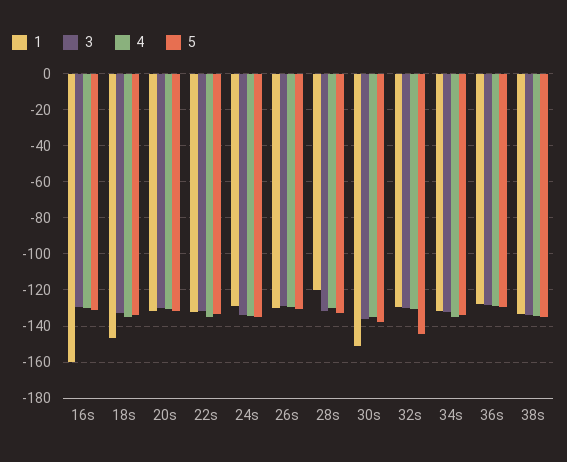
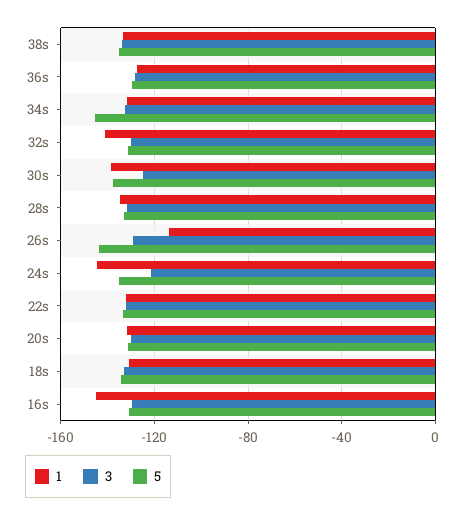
1, 16s: -160 -> -145
4, 16s: -130 -> none
1, 18s: -145 -> -130
4, 18s: -135 -> none
4, 20s: -130 -> none
4, 22s: -135 -> none
1, 24s: -130 -> -145
3, 24s: -135 -> -120
4, 24s: -135 -> none
1, 26s: -130 -> -115
4, 26s: -130 -> none
5, 26s: -130 -> -145
1, 28s: -120 -> -135
4, 28s: -130 -> none
1, 30s: -150 -> -140
3, 30s: -135 -> -125
4, 30s: -135 -> none
1, 32s: -130 -> -140
4, 32s: -130 -> none
5, 32s: -145 -> -130
4, 34s: -135 -> none
5, 34s: -135 -> -145
4, 36s: -130 -> none
4, 38s: -135 -> none

